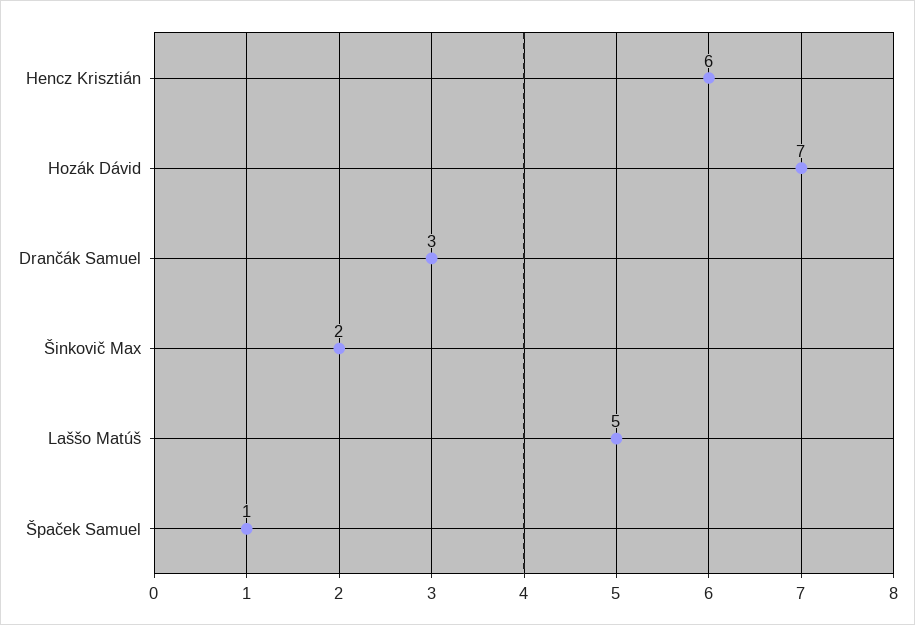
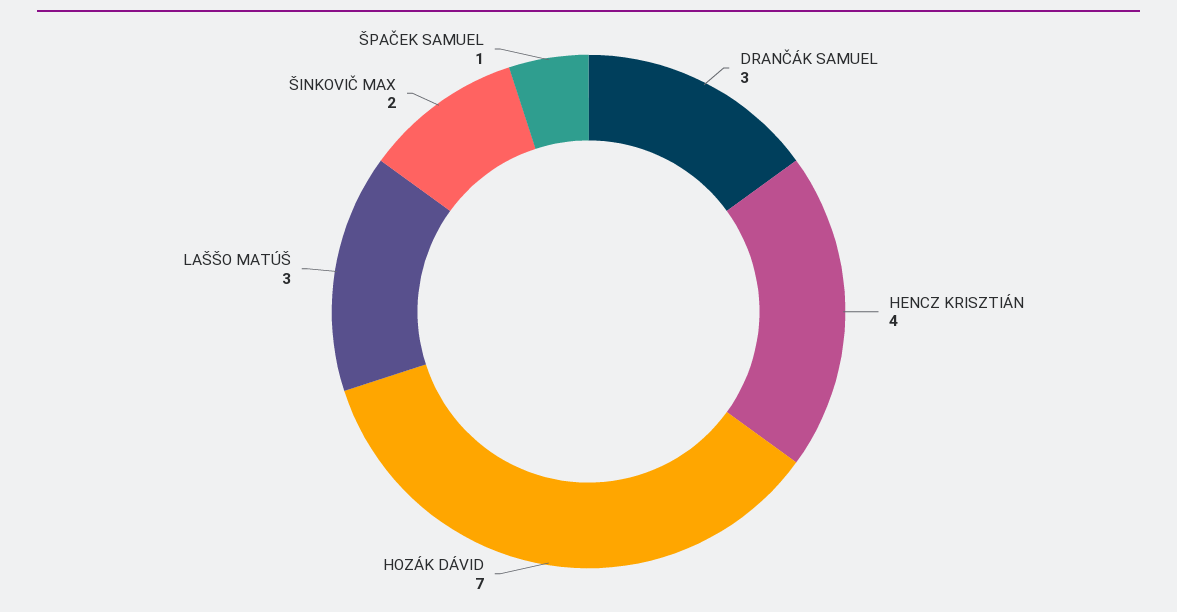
Hencz Krisztián: 6 -> 4
Laššo Matúš: 5 -> 3

